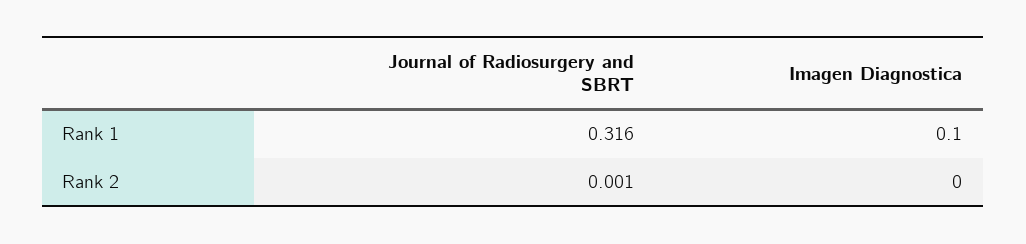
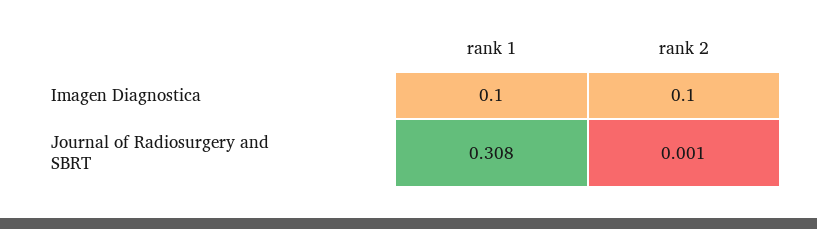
Journal of Radiosurgery and SBRT, Rank 1: 0.316 -> 0.308
Imagen Diagnostica, Rank 2: 0 -> 0.1

